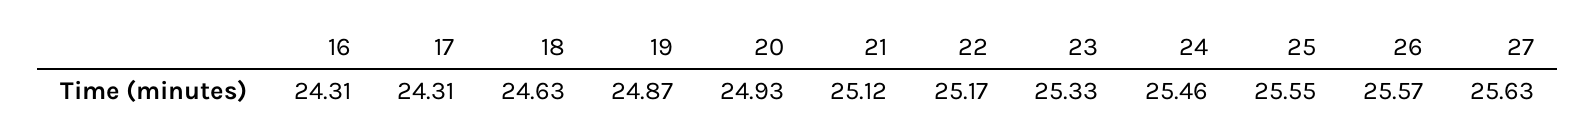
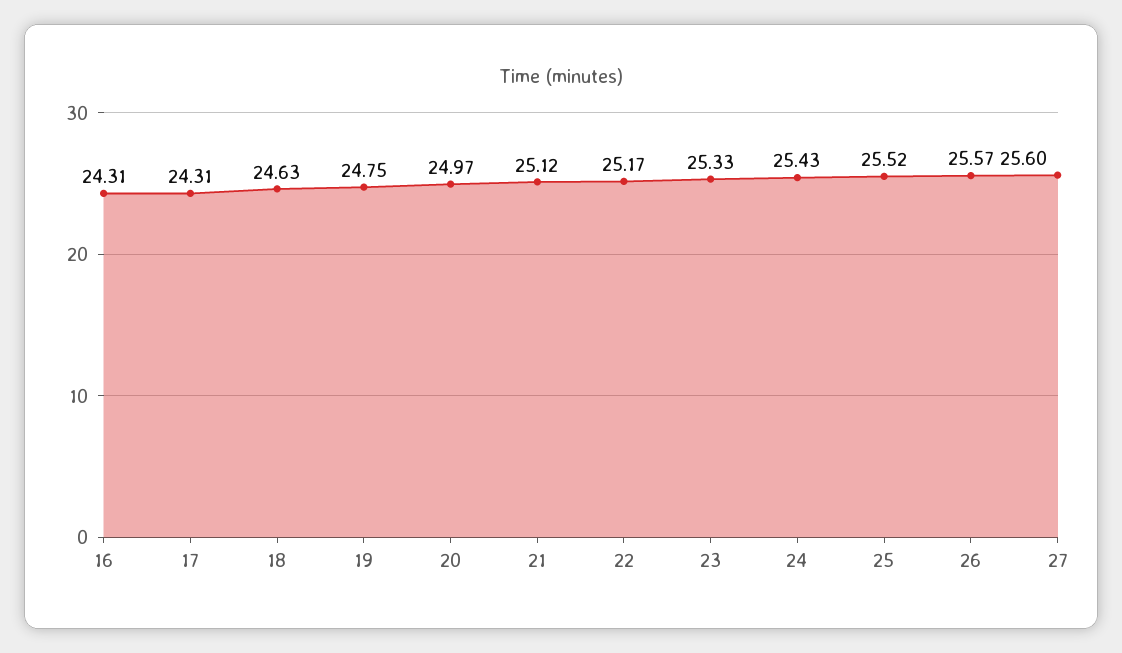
19: 24.87 -> 24.75
20: 24.93 -> 24.97
24: 25.46 -> 25.43
25: 25.55 -> 25.52
27: 25.63 -> 25.6

